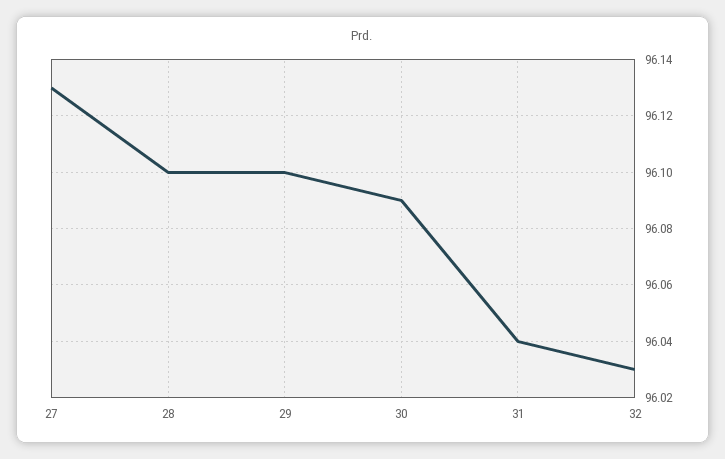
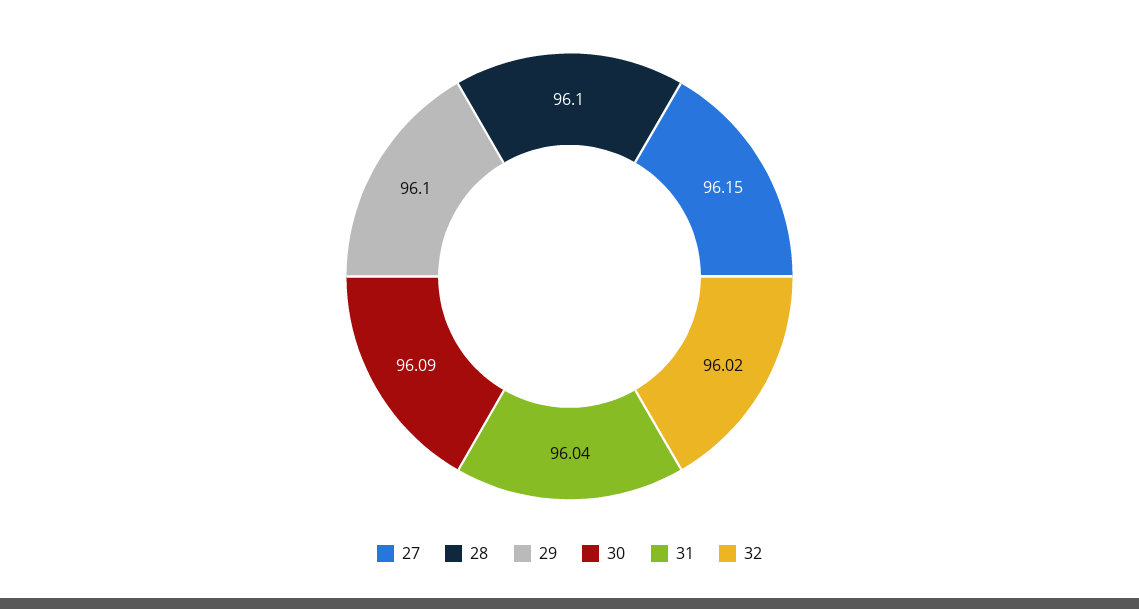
27: 96.13 -> 96.15
32: 96.03 -> 96.02

